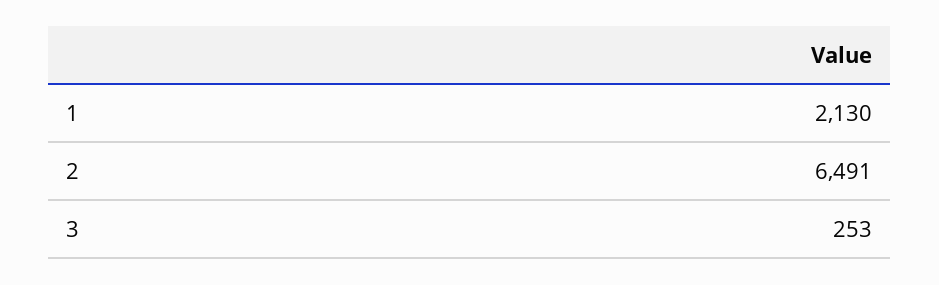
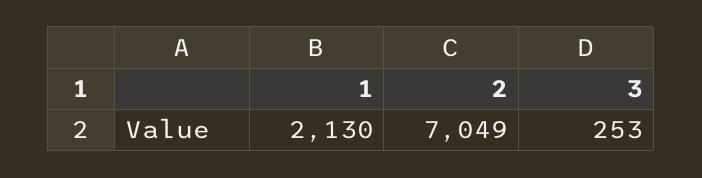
2: 6491 -> 7049

